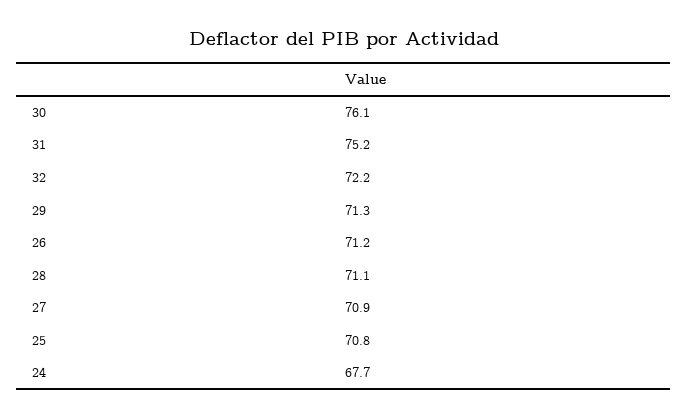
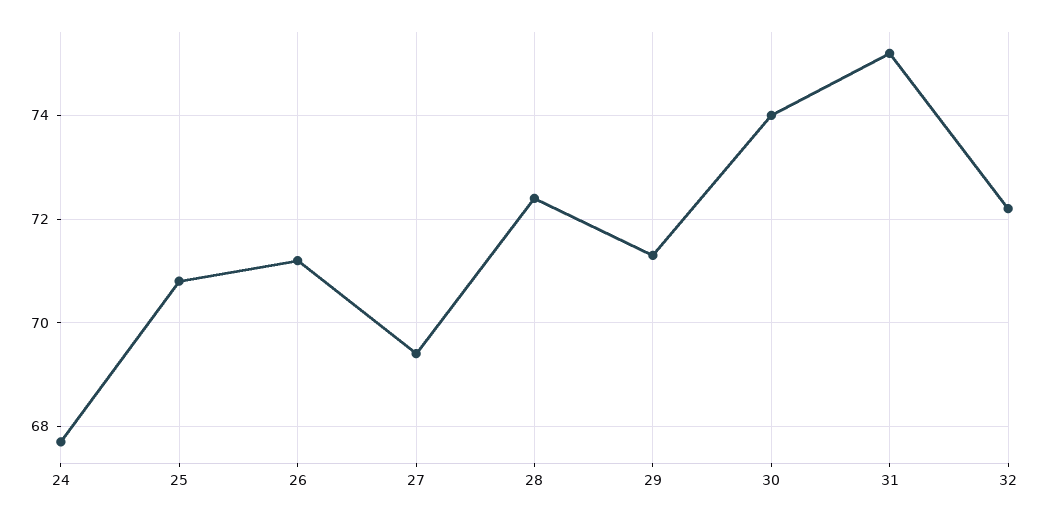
30: 76.1 -> 74
28: 71.1 -> 72.5
27: 70.9 -> 69.5

